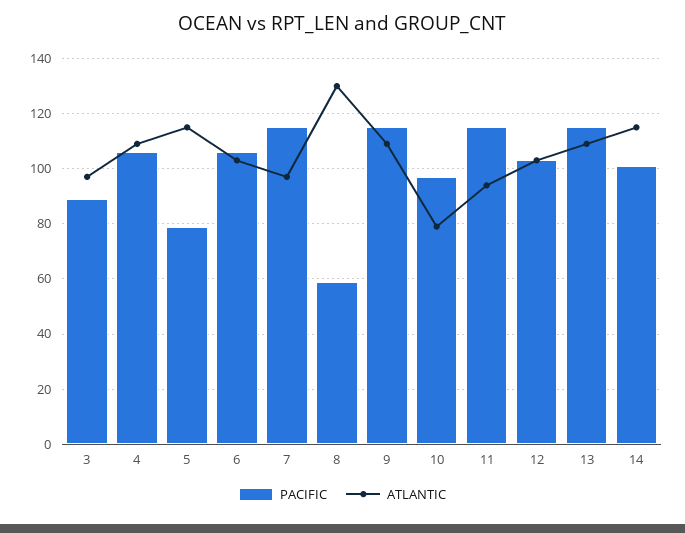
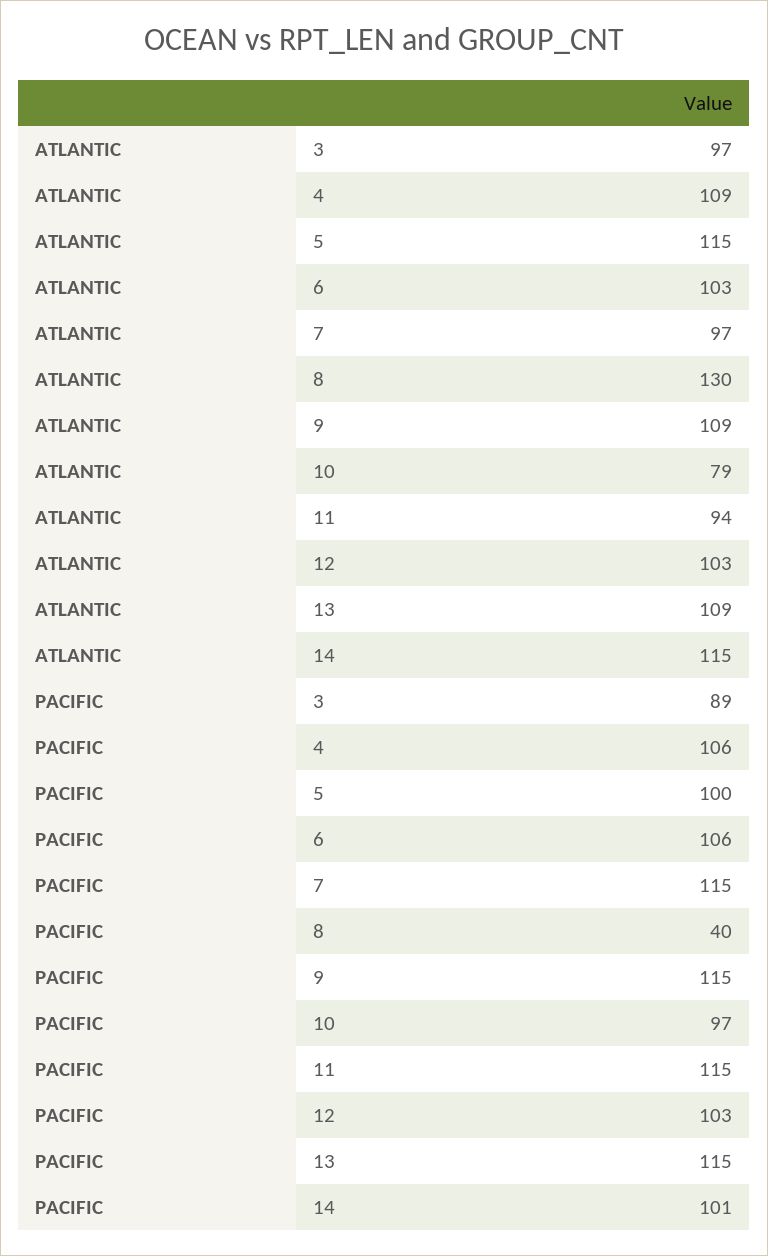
PACIFIC, 5: 80 -> 100
PACIFIC, 8: 60 -> 40

